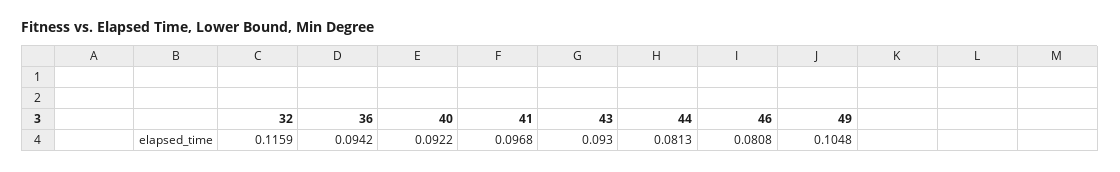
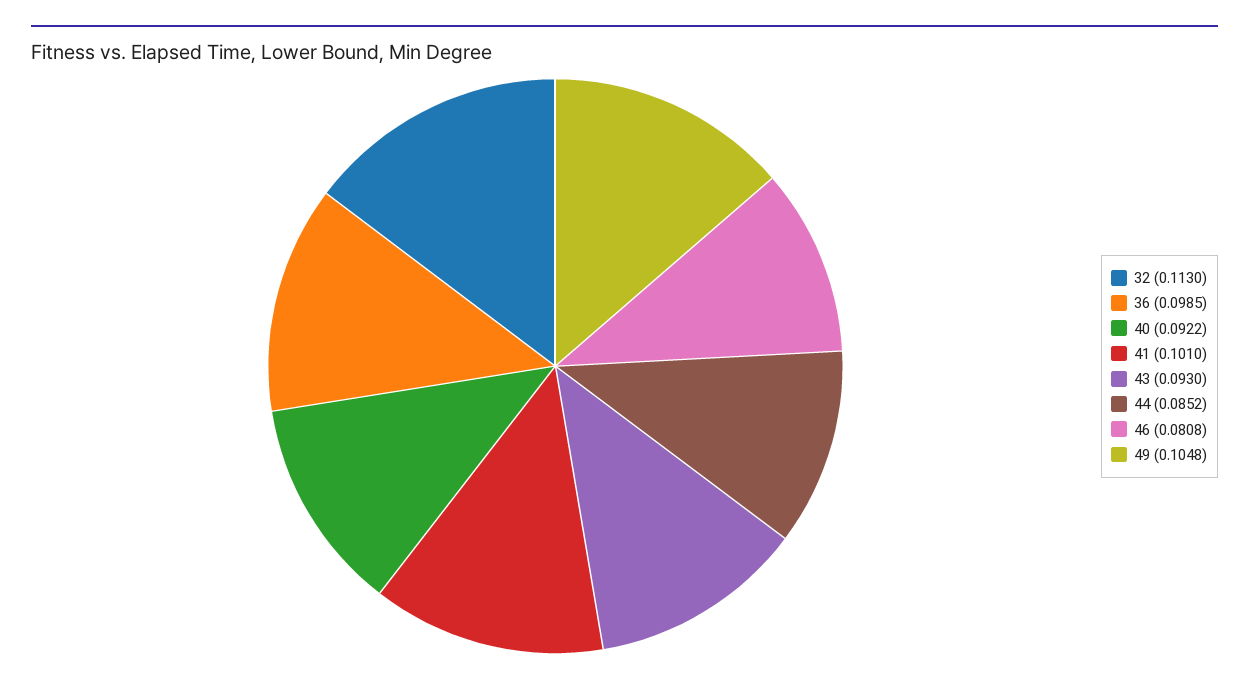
32: 0.1159 -> 0.113
36: 0.0942 -> 0.0985
41: 0.0968 -> 0.101
44: 0.0813 -> 0.0852

